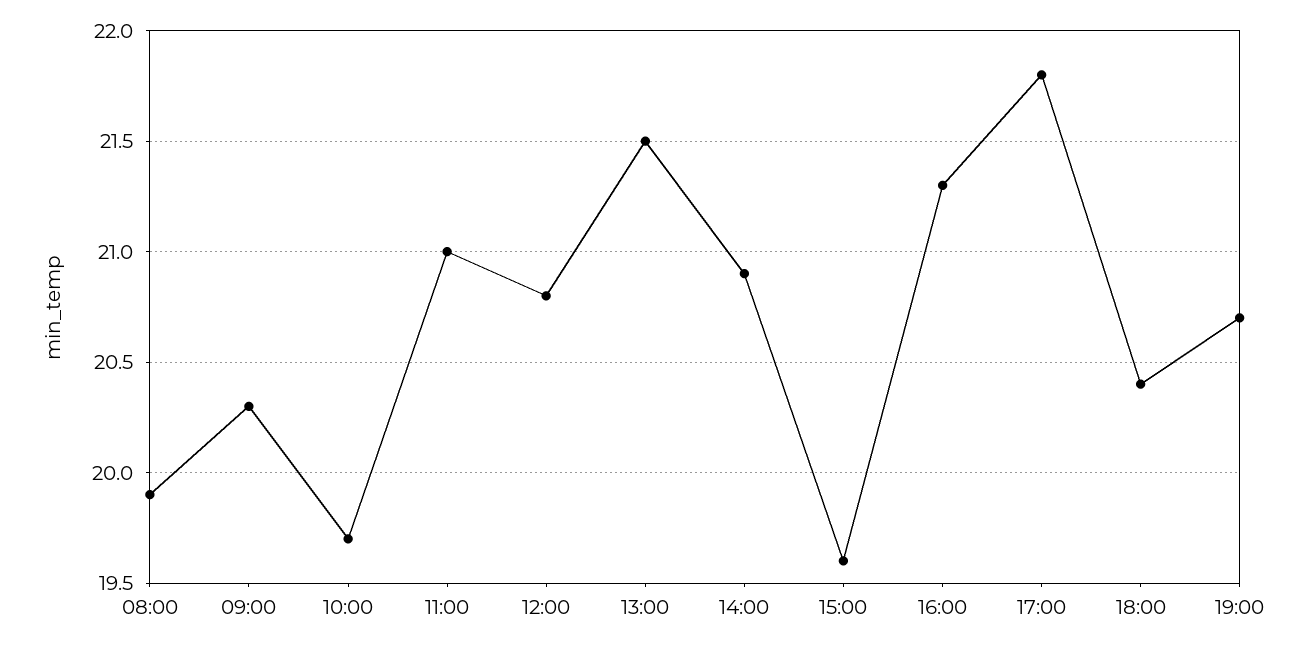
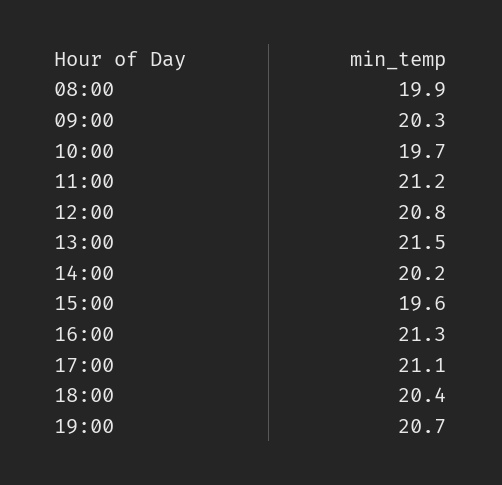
11:00: 21 -> 21.2
14:00: 20.9 -> 20.2
17:00: 21.8 -> 21.1

